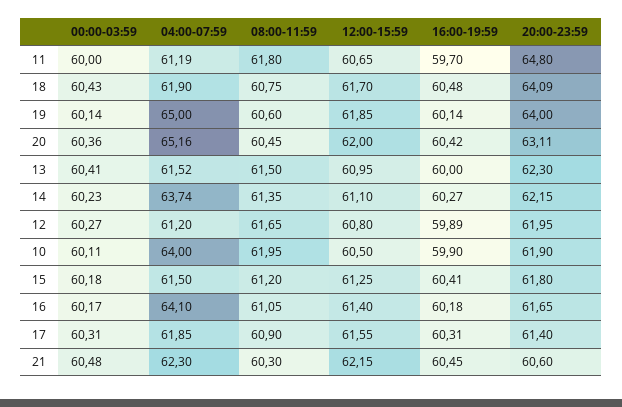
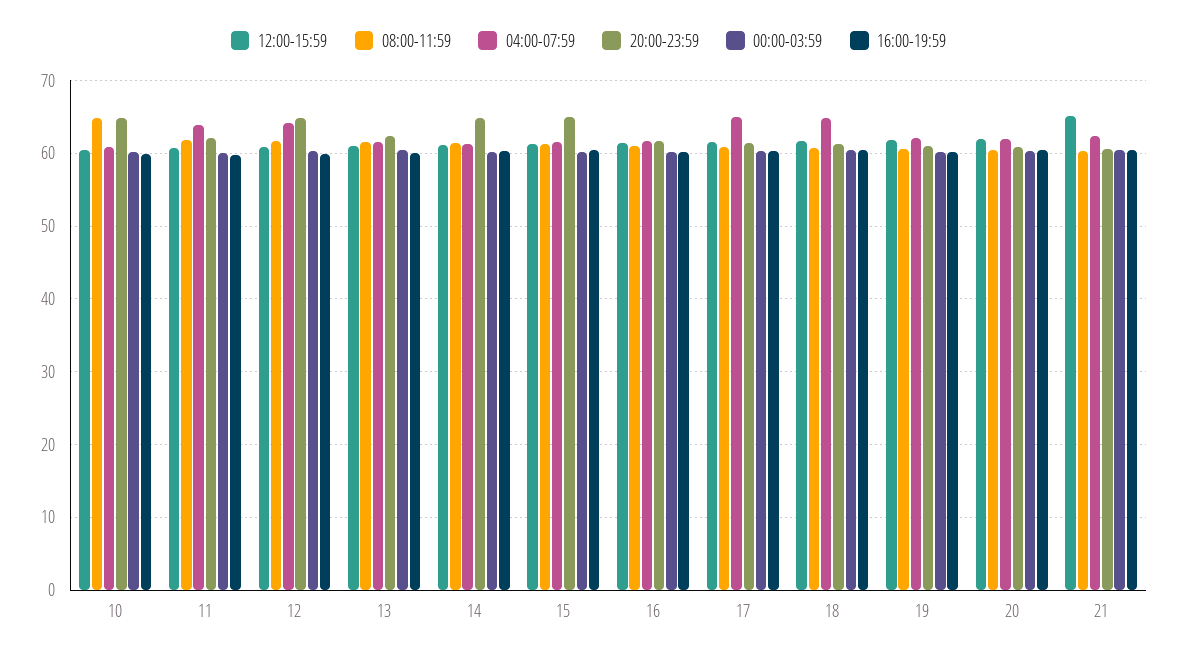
04:00-07:59, 11: 61.19 -> 64
20:00-23:59, 11: 64.8 -> 62
04:00-07:59, 18: 61.9 -> 65
20:00-23:59, 18: 64.09 -> 61
04:00-07:59, 19: 65 -> 62
20:00-23:59, 19: 64 -> 61
04:00-07:59, 20: 65.16 -> 62
20:00-23:59, 20: 63.11 -> 61
04:00-07:59, 14: 63.74 -> 61
20:00-23:59, 14: 62.15 -> 65
04:00-07:59, 12: 61.2 -> 64
20:00-23:59, 12: 61.95 -> 65
04:00-07:59, 10: 64 -> 61
08:00-11:59, 10: 61.95 -> 65
20:00-23:59, 10: 61.9 -> 65
20:00-23:59, 15: 61.8 -> 65
04:00-07:59, 16: 64.1 -> 62
04:00-07:59, 17: 61.85 -> 65
12:00-15:59, 21: 62.15 -> 65

